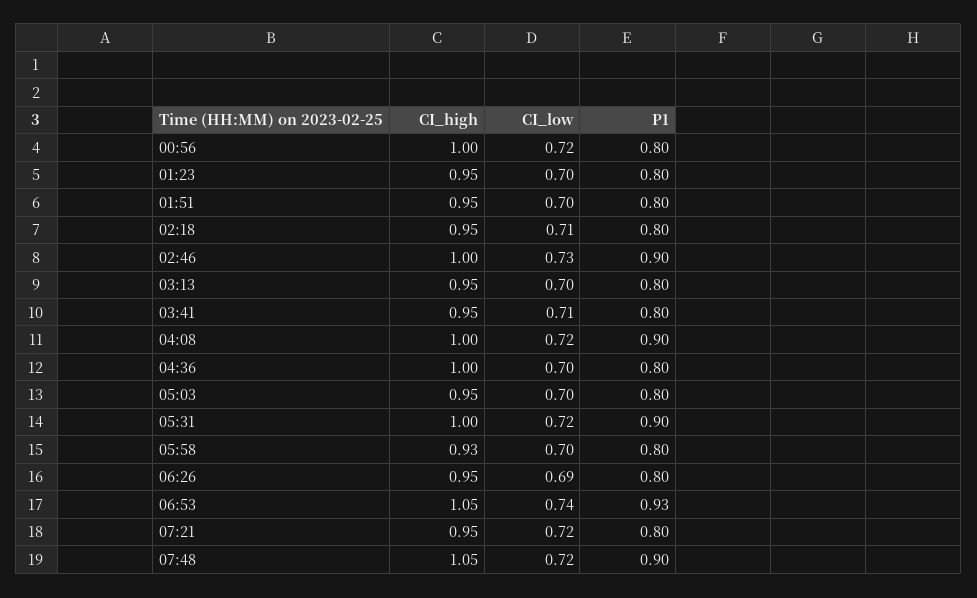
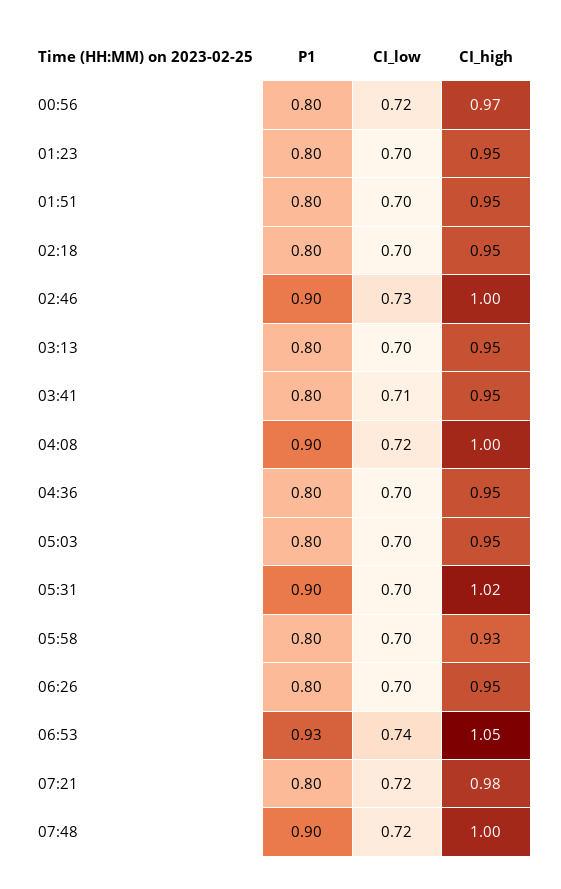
CI_high, 00:56: 1 -> 0.97
CI_low, 02:18: 0.71 -> 0.7
CI_high, 04:36: 1 -> 0.95
CI_high, 05:31: 1 -> 1.02
CI_low, 05:31: 0.72 -> 0.7
CI_low, 06:26: 0.69 -> 0.7
CI_high, 07:21: 0.95 -> 0.98
CI_high, 07:48: 1.05 -> 1

